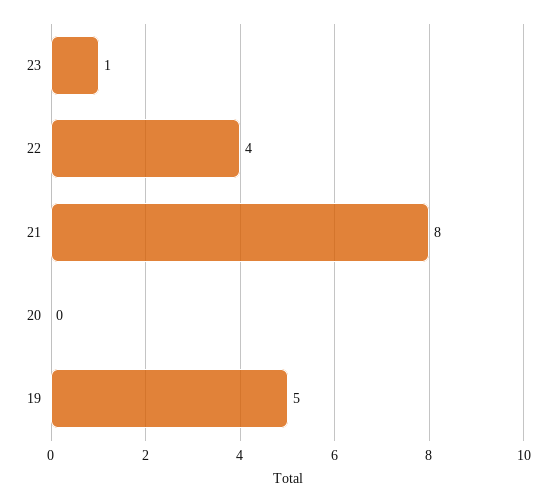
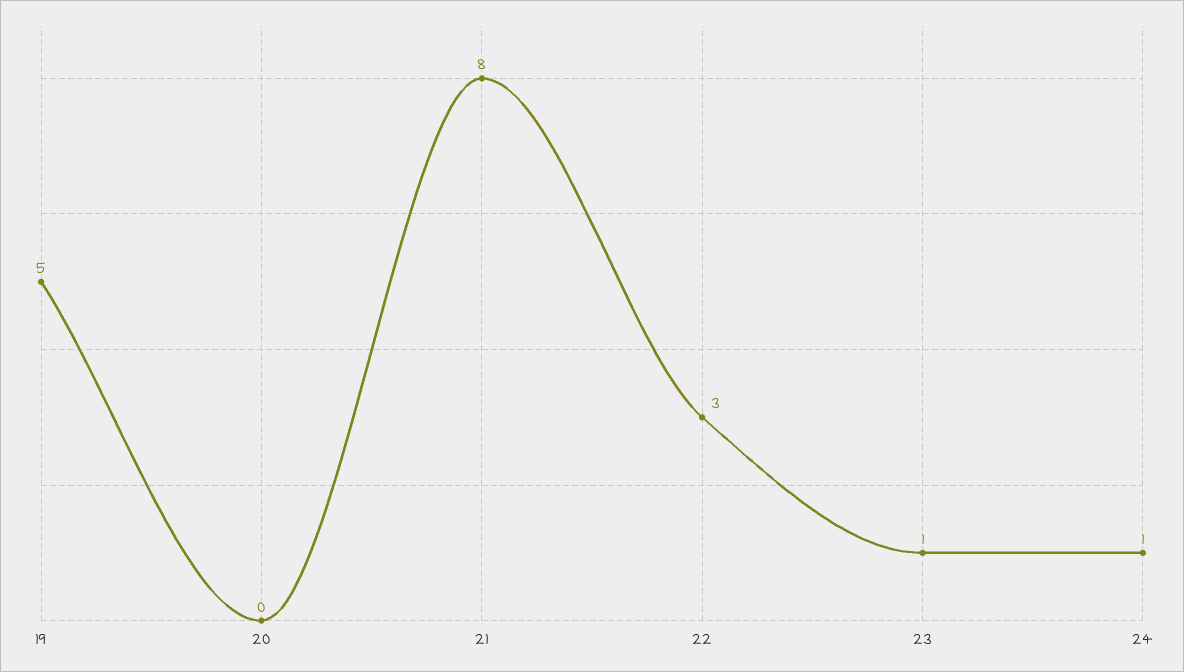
22: 4 -> 3
24: none -> 1

